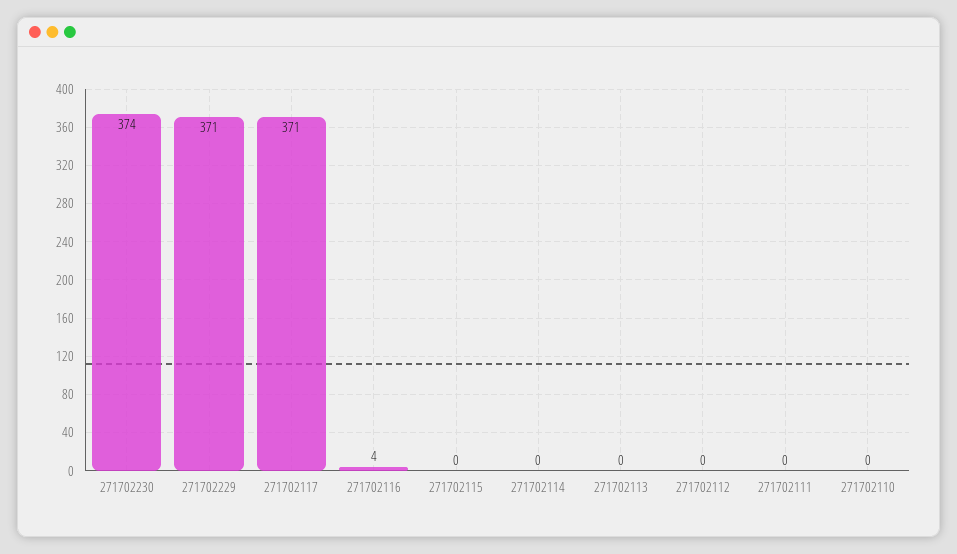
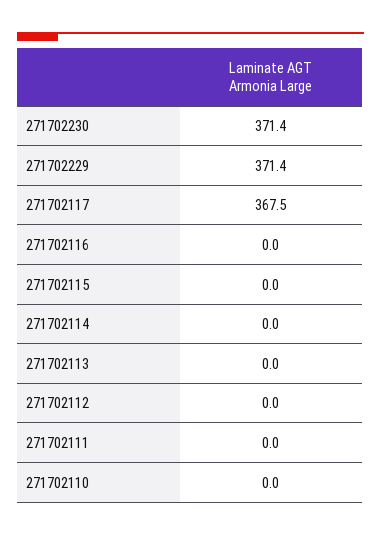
271702230: 374 -> 371.4
271702117: 371 -> 367.5
271702116: 4 -> 0

